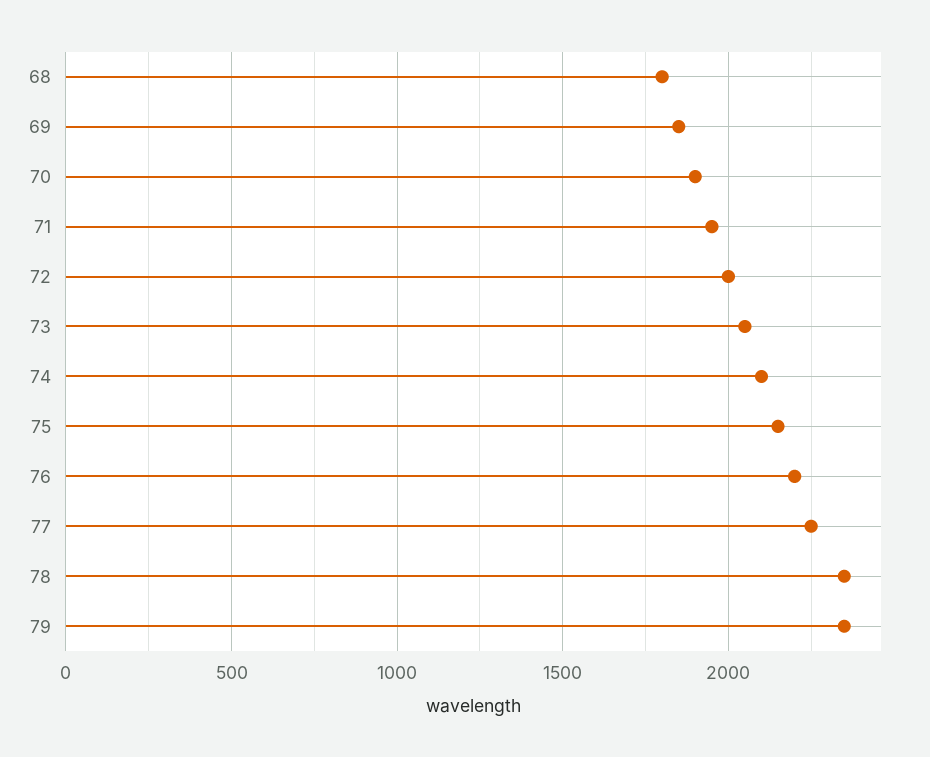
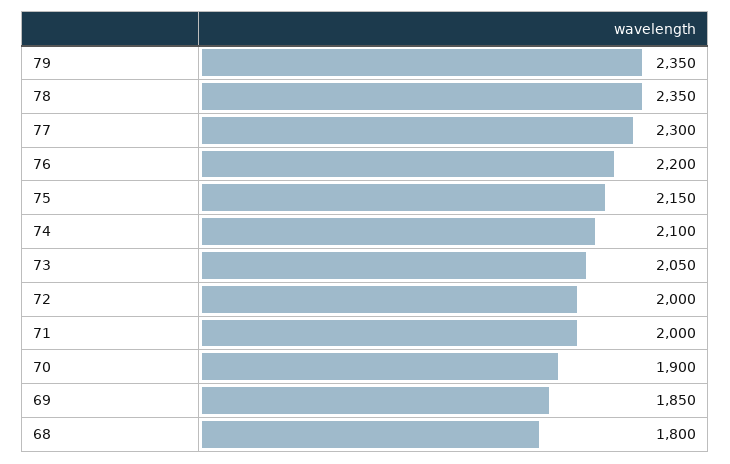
71: 1950 -> 2000
77: 2250 -> 2300

